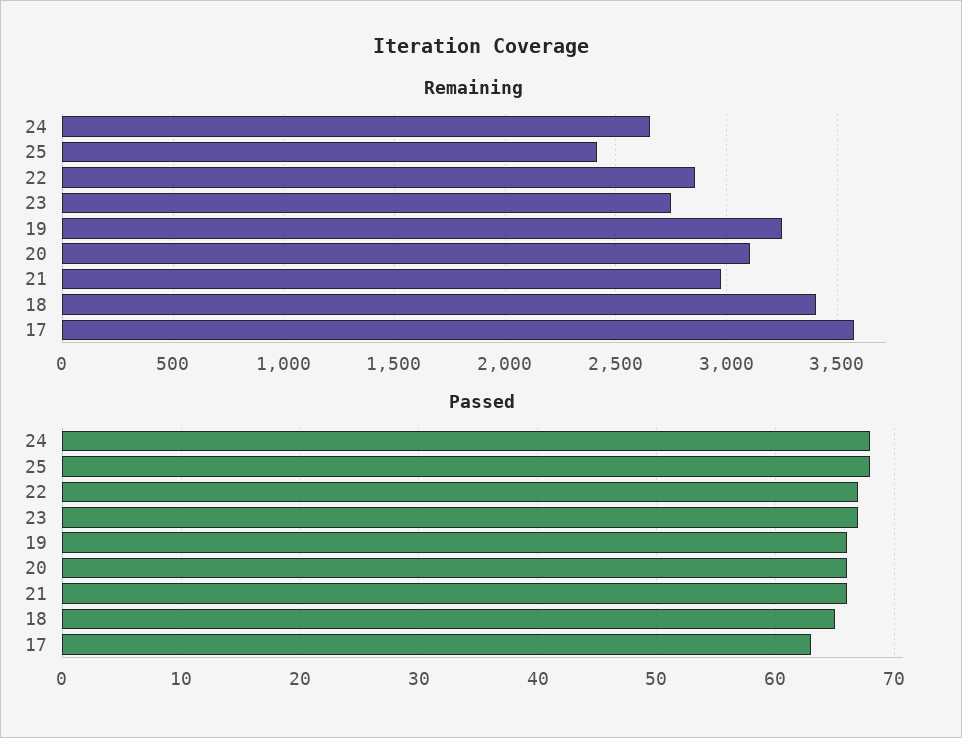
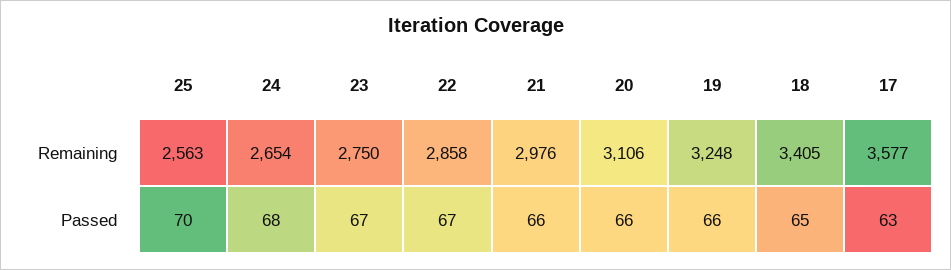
Remaining, 25: 2400 -> 2563
Passed, 25: 68 -> 70

